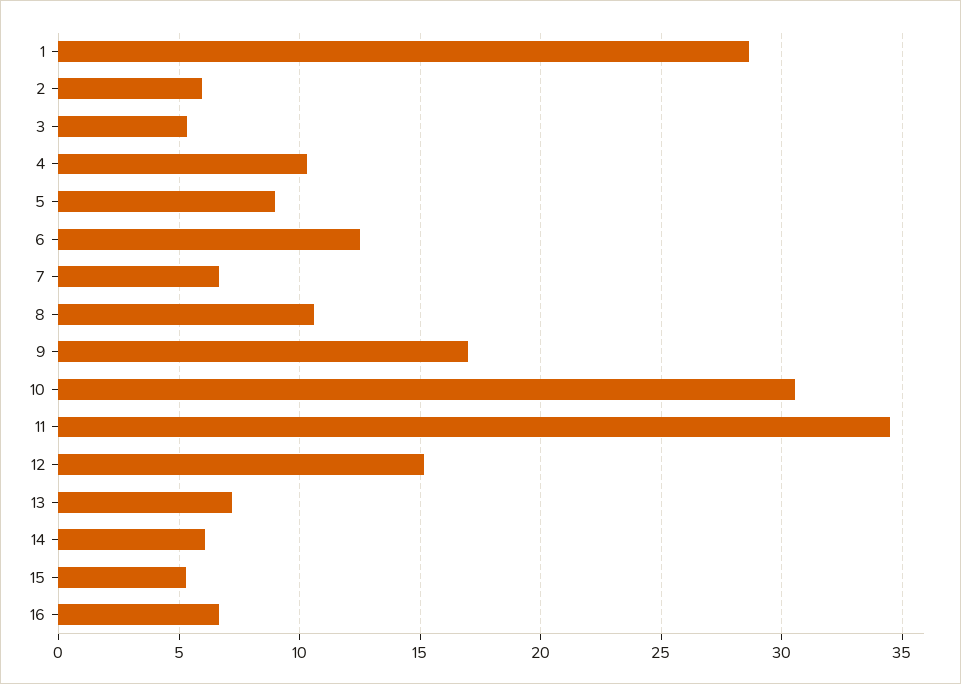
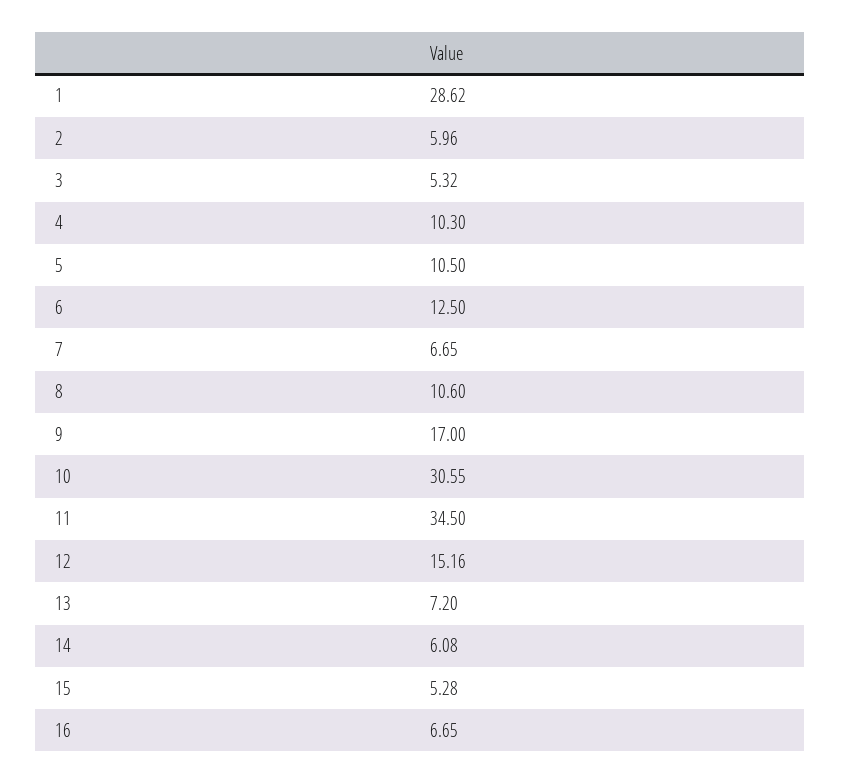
5: 9 -> 10.5

